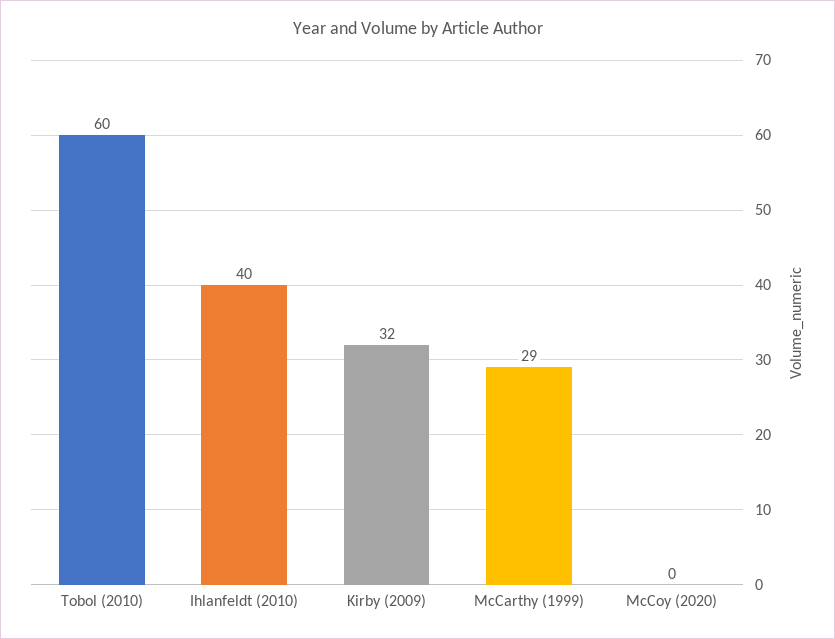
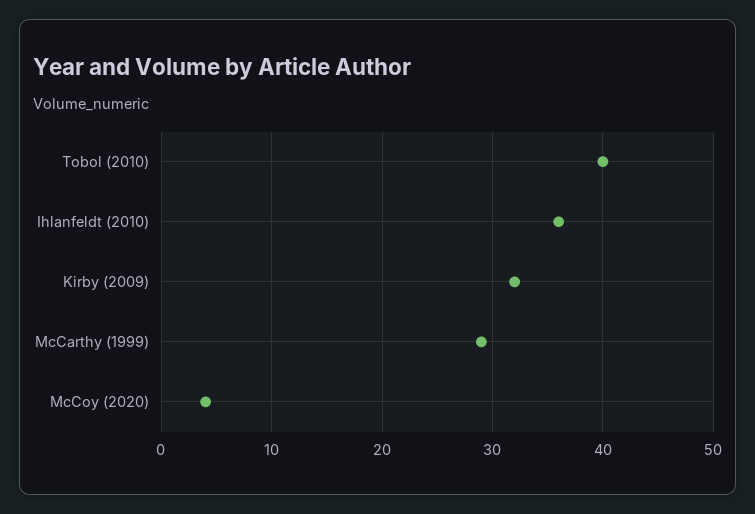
Tobol (2010): 60 -> 40
Ihlanfeldt (2010): 40 -> 36
McCoy (2020): 0 -> 4

